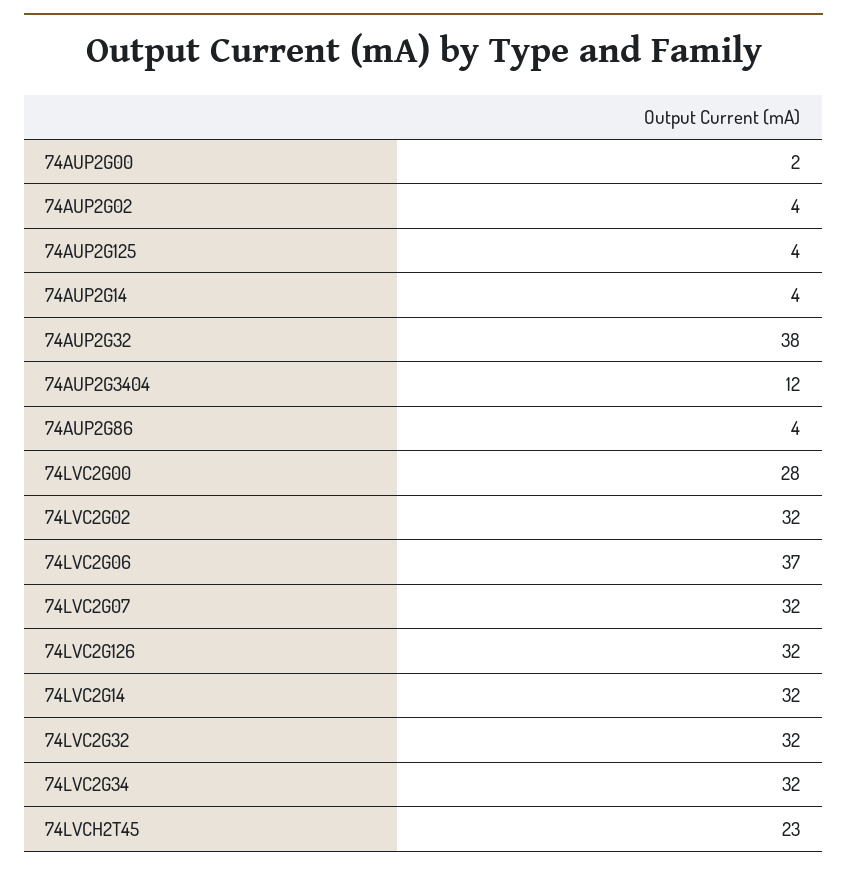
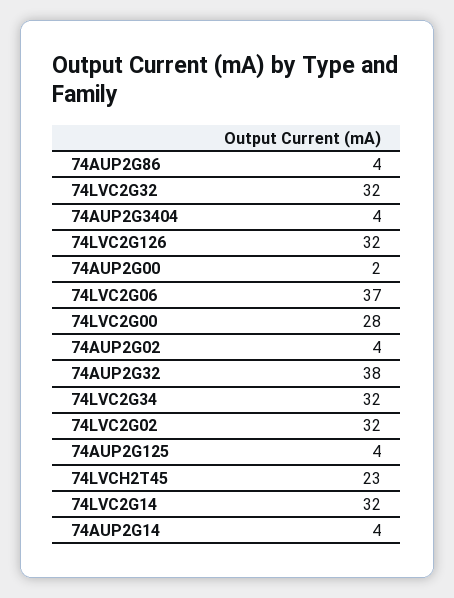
74AUP2G3404: 12 -> 4
74LVC2G07: 32 -> none

